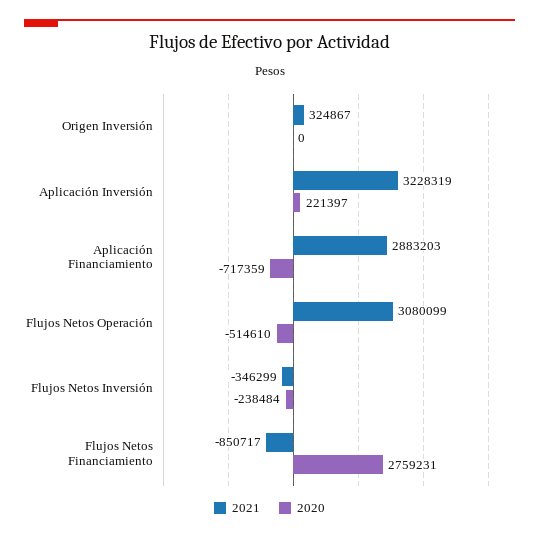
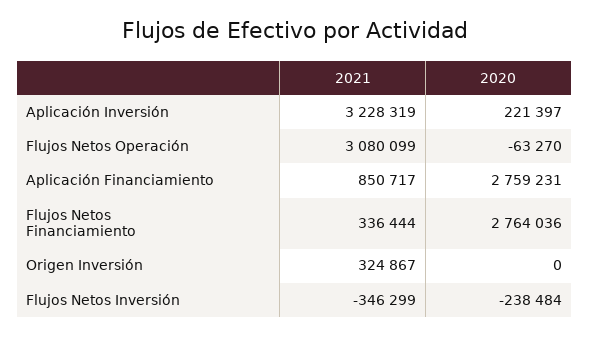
2021, Aplicación Financiamiento: 2883203 -> 850717
2020, Aplicación Financiamiento: -717359 -> 2759231
2020, Flujos Netos Operación: -514610 -> -63270
2021, Flujos Netos Financiamiento: -850717 -> 336444
2020, Flujos Netos Financiamiento: 2759231 -> 2764036

